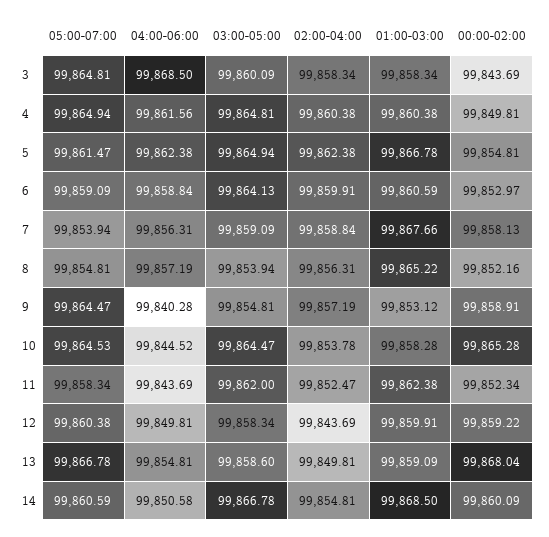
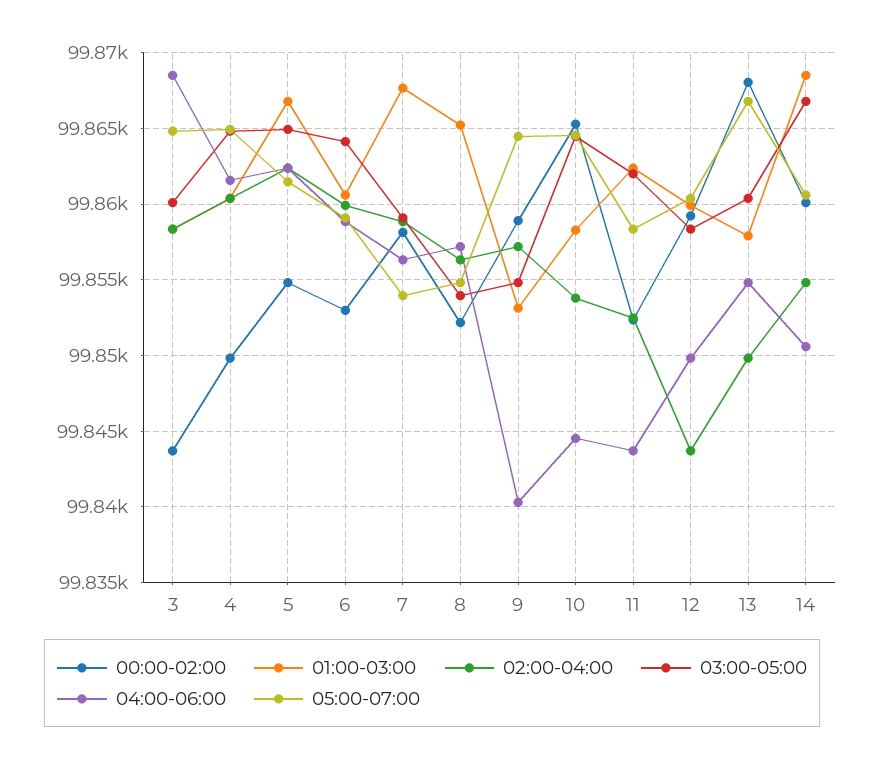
03:00-05:00, 13: 99858.6 -> 99860.5
01:00-03:00, 13: 99859.09 -> 99858

